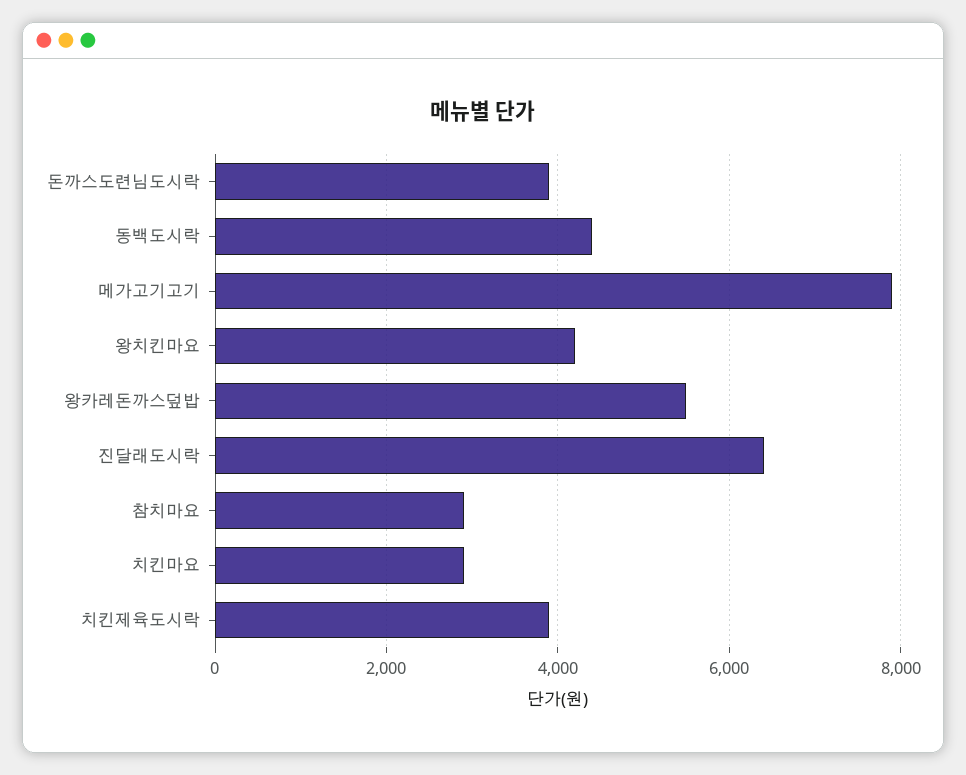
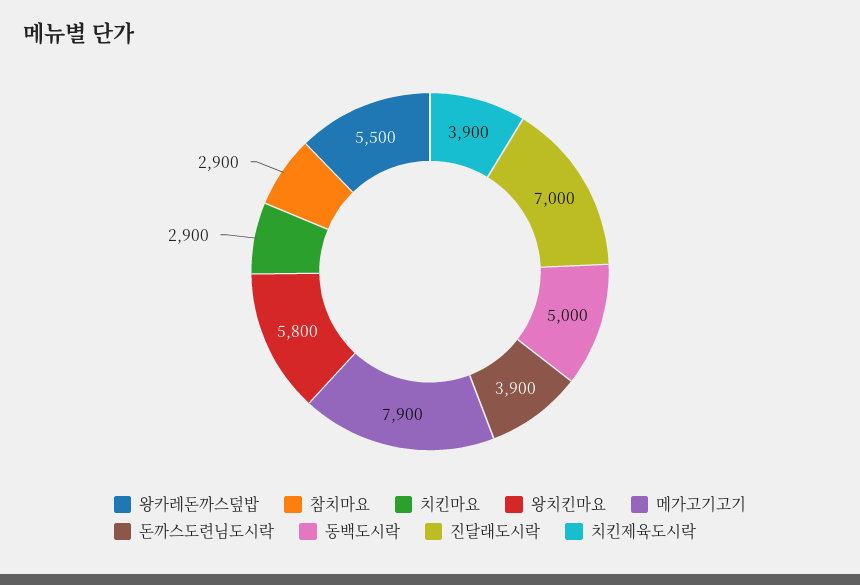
동백도시락: 4400 -> 5000
왕치킨마요: 4200 -> 5800
진달래도시락: 6400 -> 7000

